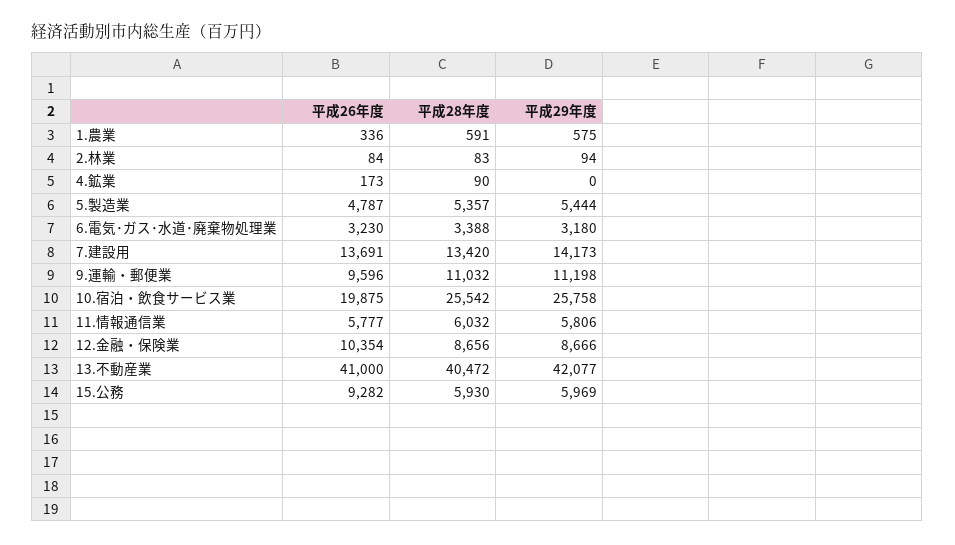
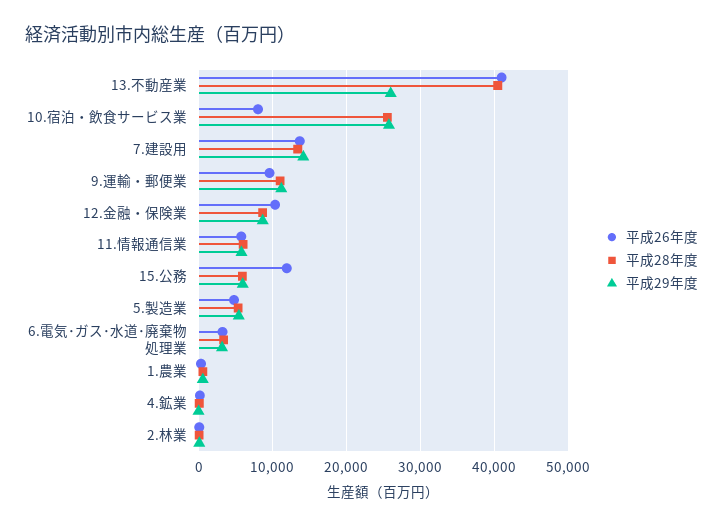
平成26年度, 10.宿泊・飲食サービス業: 19875 -> 8000
平成29年度, 13.不動産業: 42077 -> 26000
平成26年度, 15.公務: 9282 -> 12000

